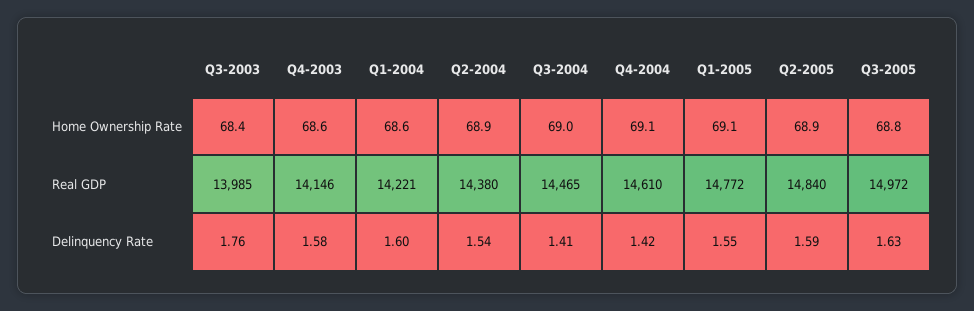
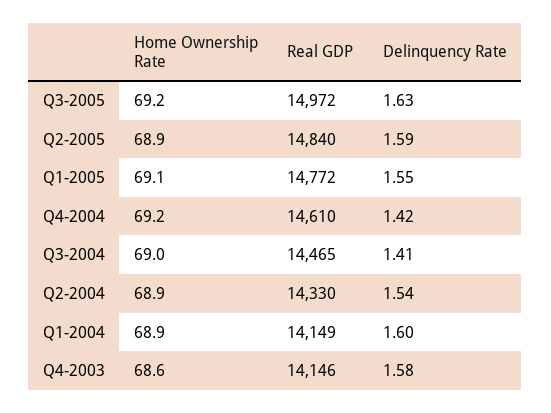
Q3-2003, Home Ownership Rate: 68.4 -> none
Q1-2004, Home Ownership Rate: 68.6 -> 68.9
Q4-2004, Home Ownership Rate: 69.1 -> 69.2
Q3-2005, Home Ownership Rate: 68.8 -> 69.2
Q3-2003, Real GDP: 13985 -> none
Q1-2004, Real GDP: 14221 -> 14149
Q2-2004, Real GDP: 14380 -> 14330
Q3-2003, Delinquency Rate: 1.76 -> none

